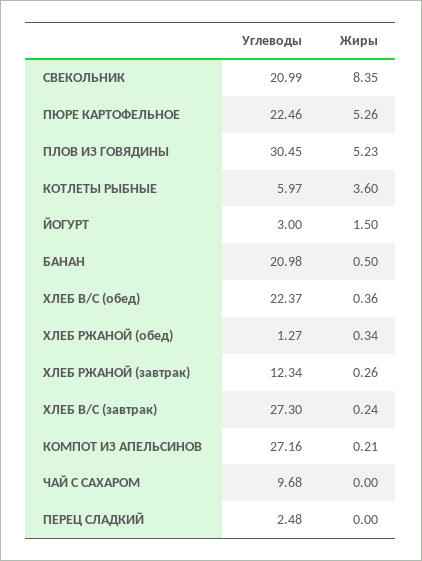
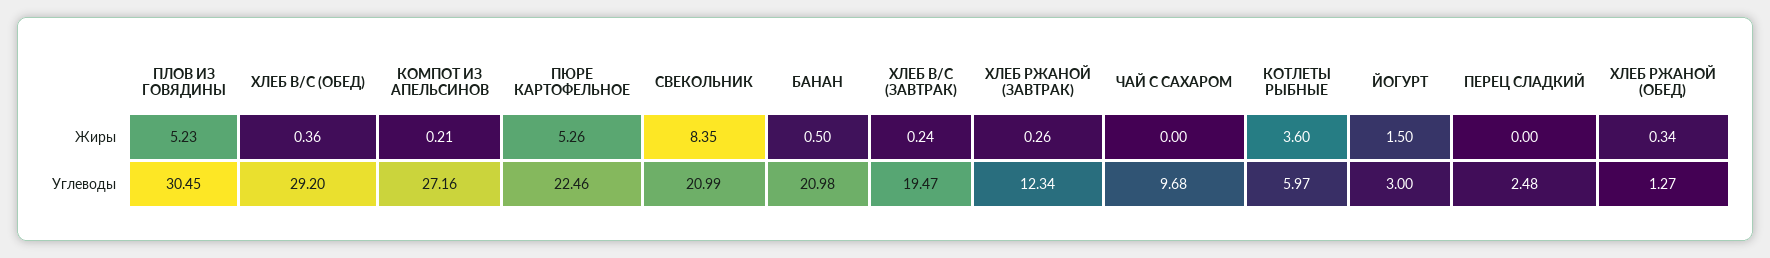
Углеводы, ХЛЕБ В/С (обед): 22.37 -> 29.2
Углеводы, ХЛЕБ В/С (завтрак): 27.3 -> 19.47

